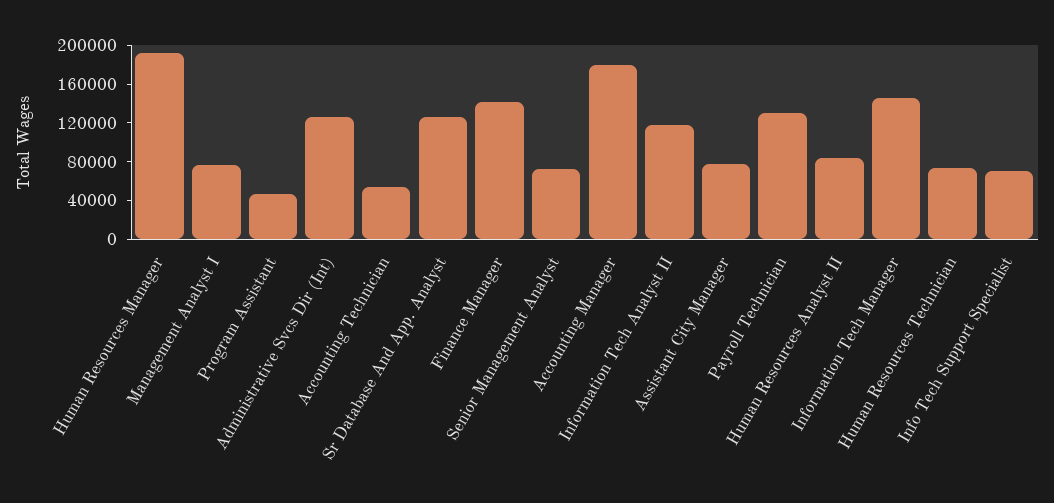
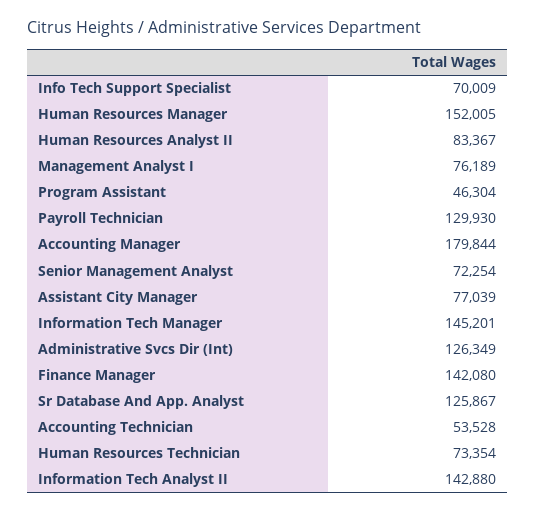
Human Resources Manager: 190000 -> 152005
Information Tech Analyst II: 120000 -> 142880

